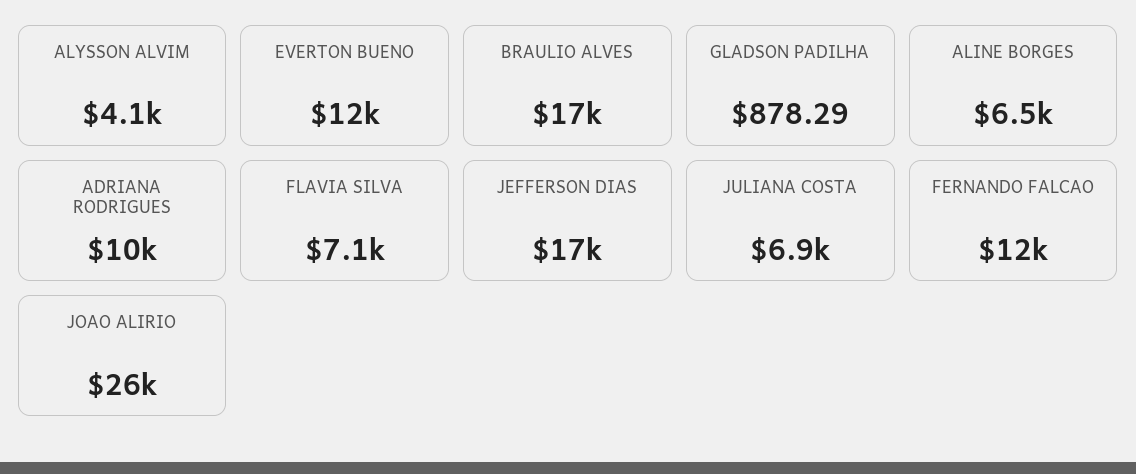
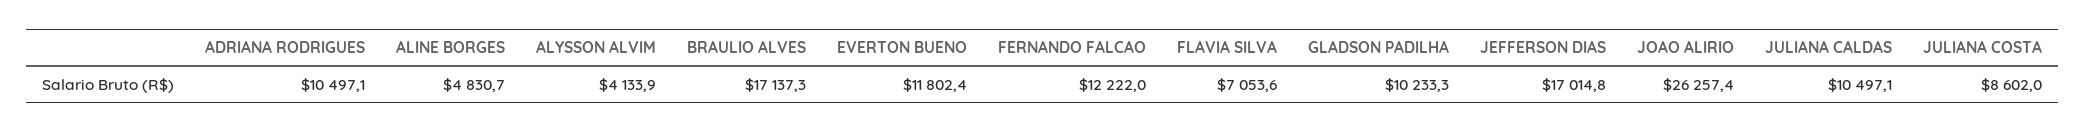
GLADSON PADILHA: 878.29 -> 10233.3
ALINE BORGES: 6500 -> 4830.7
JULIANA COSTA: 6900 -> 8602
JULIANA CALDAS: none -> 10497.1

